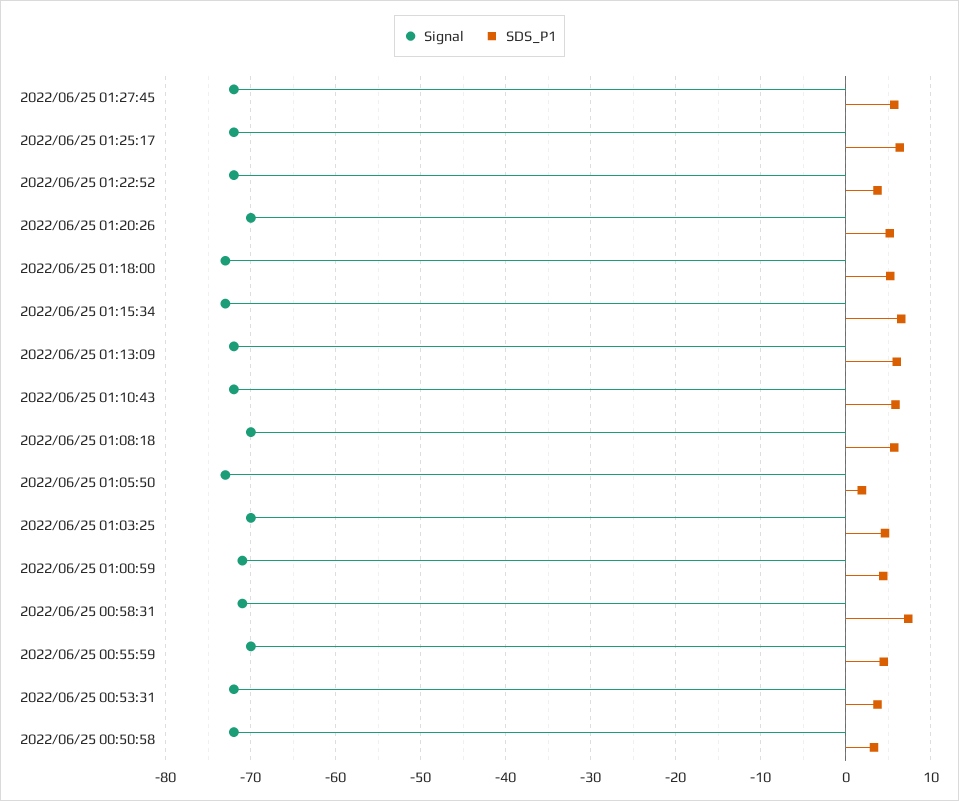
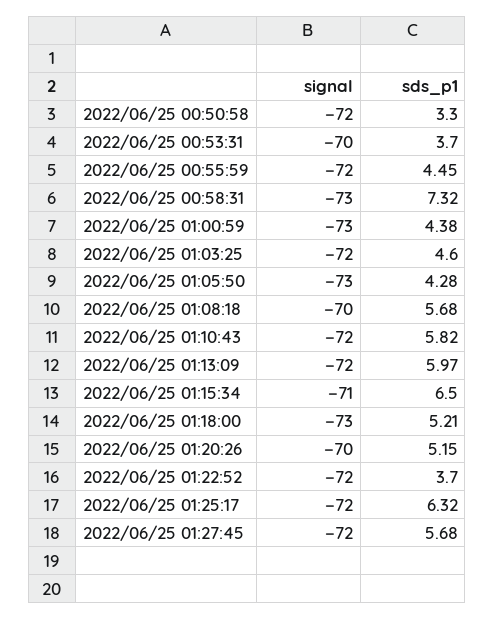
Signal, 2022/06/25 01:15:34: -73 -> -71
SDS_P1, 2022/06/25 01:05:50: 2 -> 4.28
Signal, 2022/06/25 01:03:25: -70 -> -72
Signal, 2022/06/25 01:00:59: -71 -> -73
Signal, 2022/06/25 00:58:31: -71 -> -73
Signal, 2022/06/25 00:55:59: -70 -> -72
Signal, 2022/06/25 00:53:31: -72 -> -70

